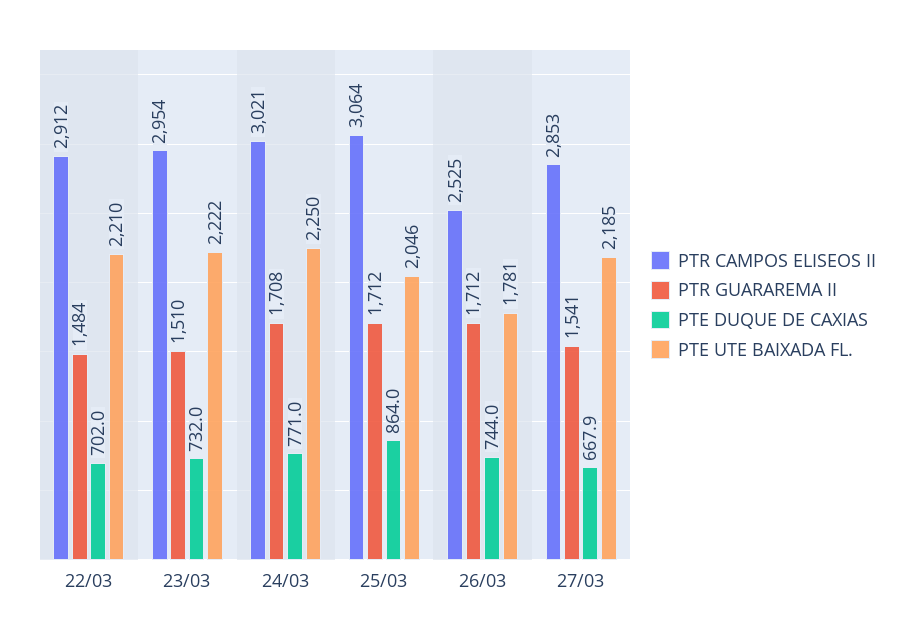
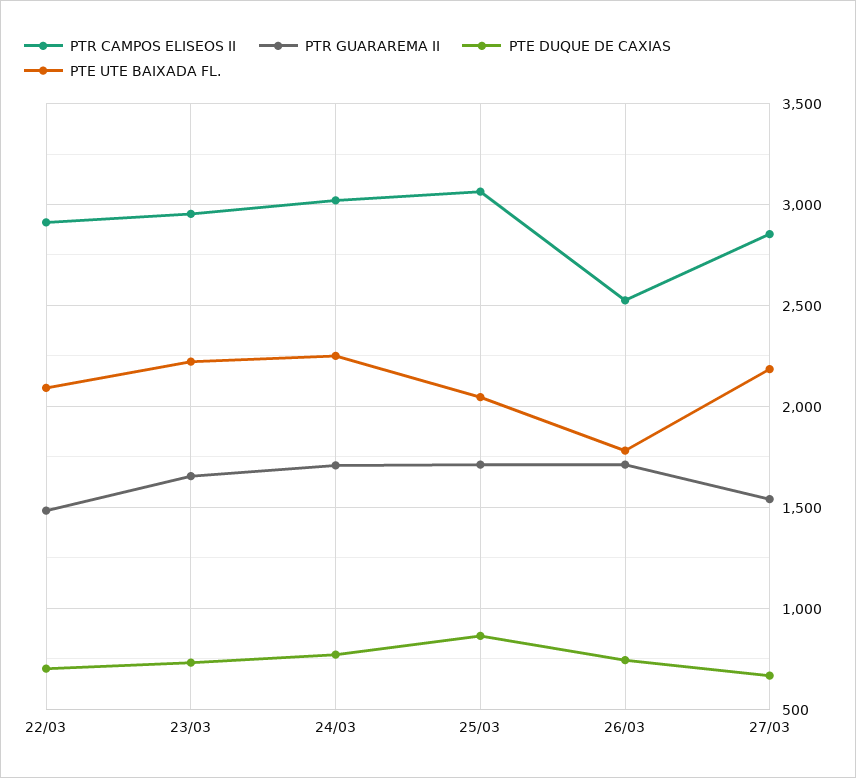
PTE UTE BAIXADA FL., 22/03: 2210 -> 2100
PTR GUARAREMA II, 23/03: 1510 -> 1650

